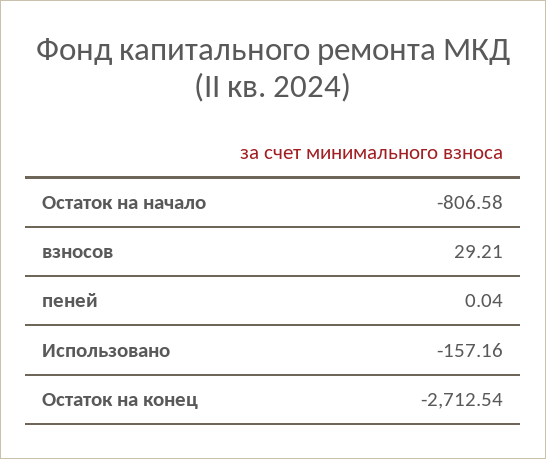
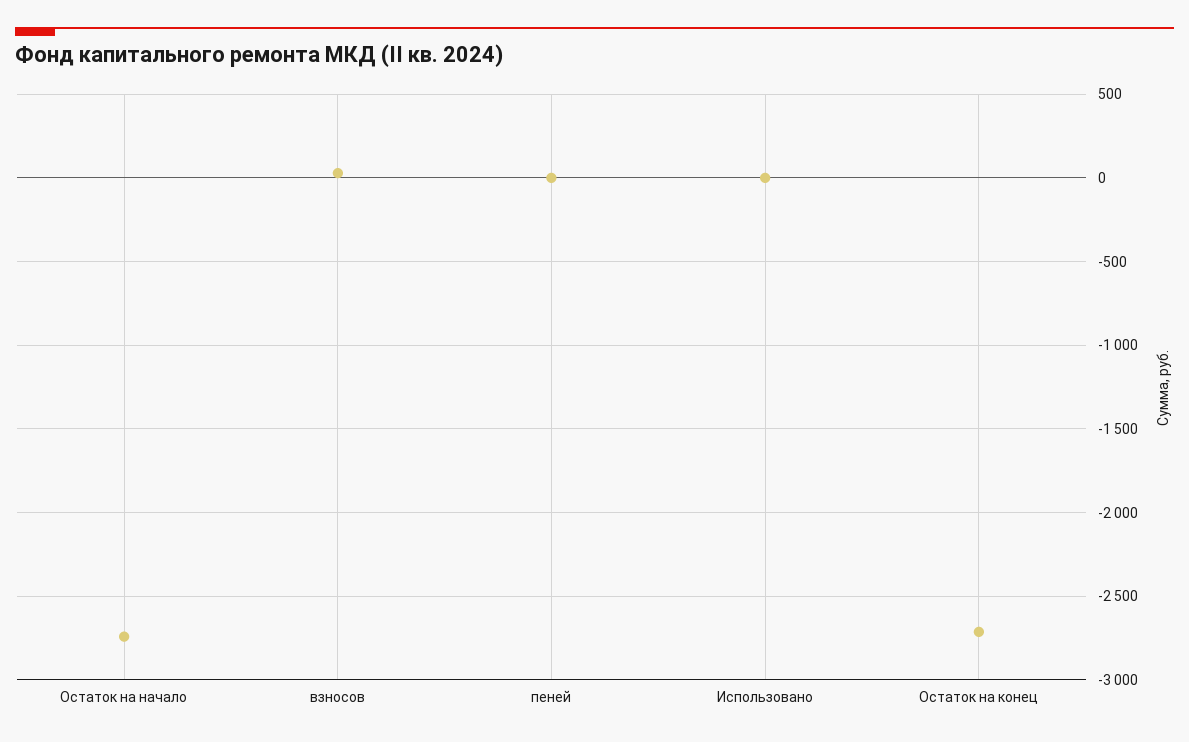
Остаток на начало: -806.58 -> -2750
Использовано: -157.16 -> 0

